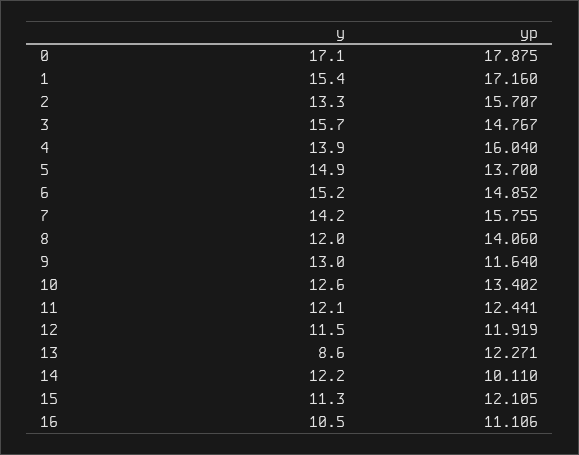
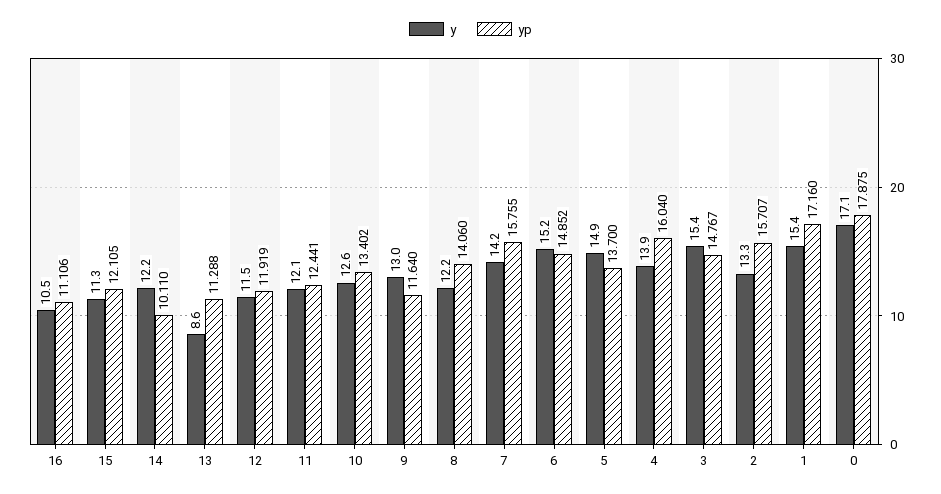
y, 3: 15.7 -> 15.4
y, 8: 12 -> 12.2
yp, 13: 12.271 -> 11.288

